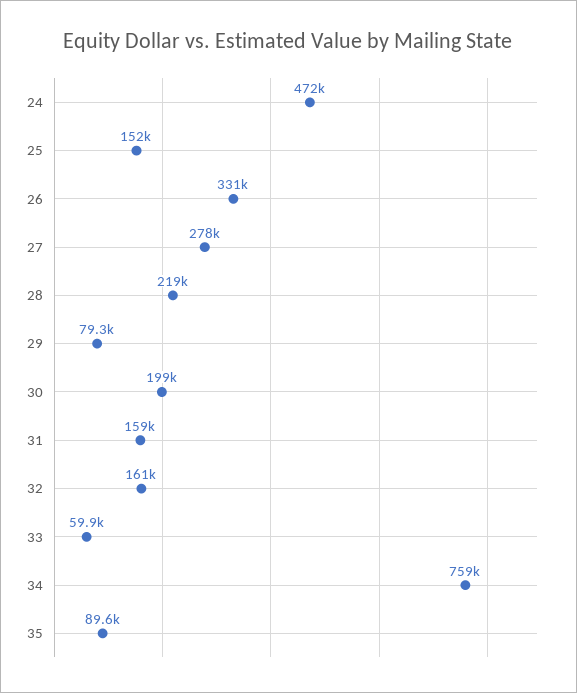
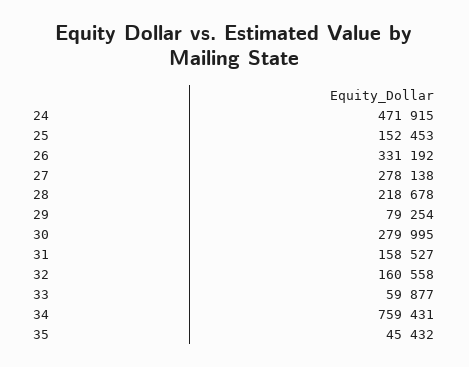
30: 199000 -> 279995
35: 89600 -> 45432

